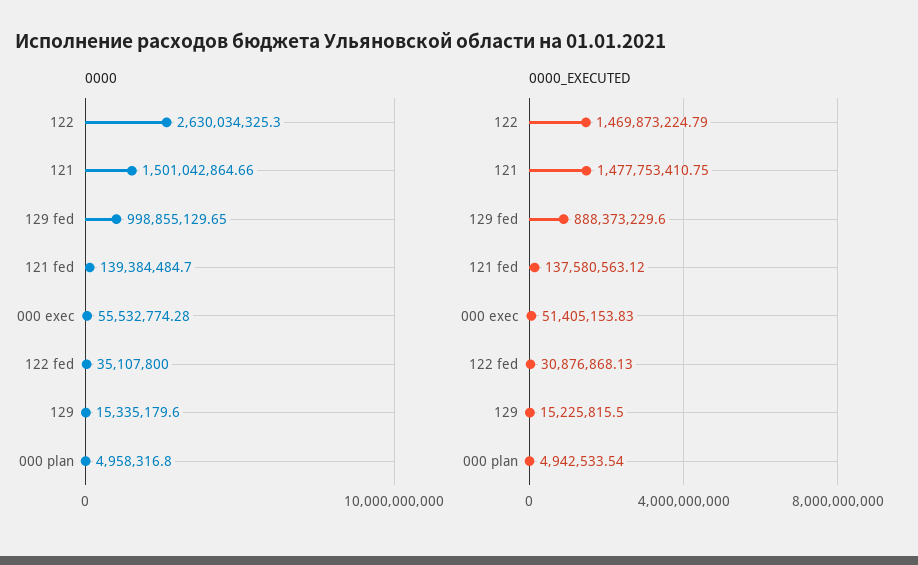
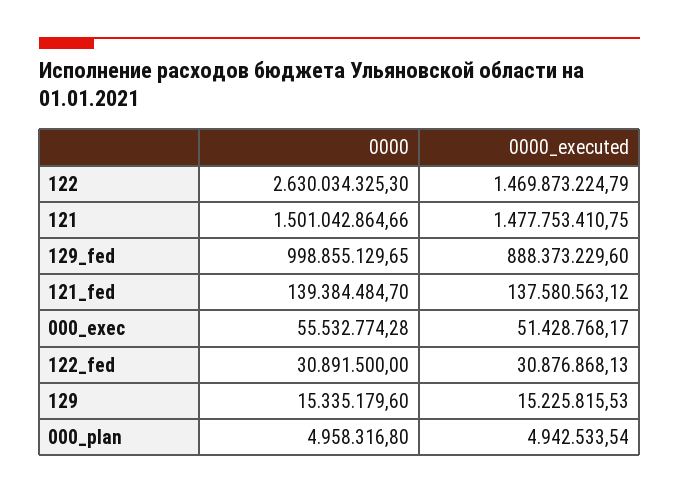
0000, 122 fed: 35107800 -> 30891500
0000_EXECUTED, 000 exec: 51405153.83 -> 51428768.17
0000_EXECUTED, 129: 15225815.5 -> 15225815.53

